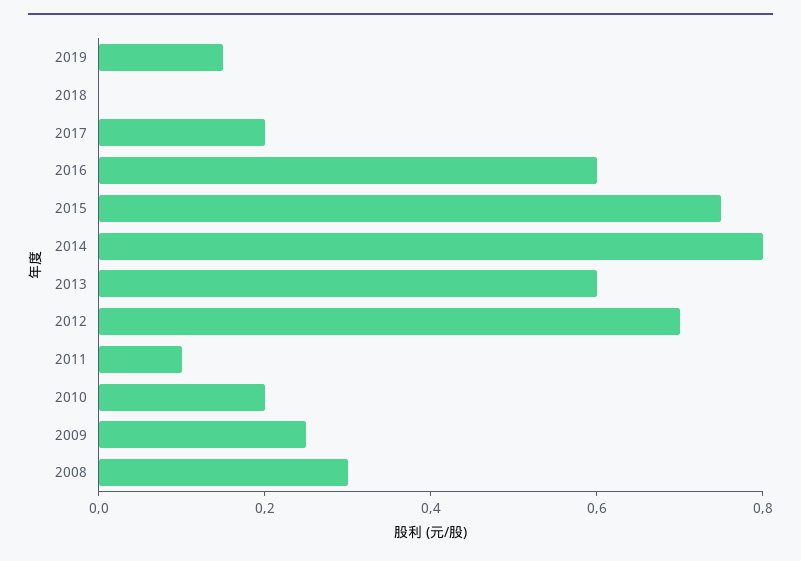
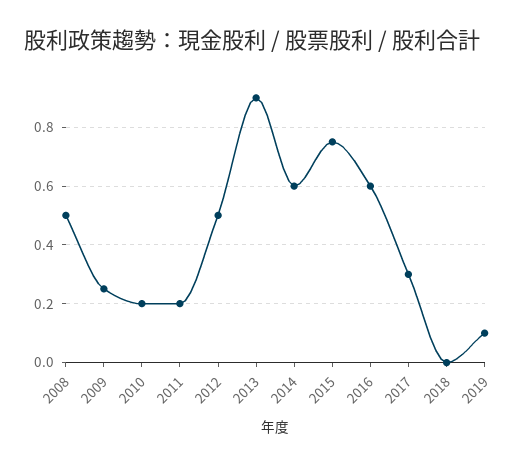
2019: 0.15 -> 0.1
2017: 0.2 -> 0.3
2014: 0.8 -> 0.6
2013: 0.6 -> 0.9
2012: 0.7 -> 0.5
2011: 0.1 -> 0.2
2008: 0.3 -> 0.5

